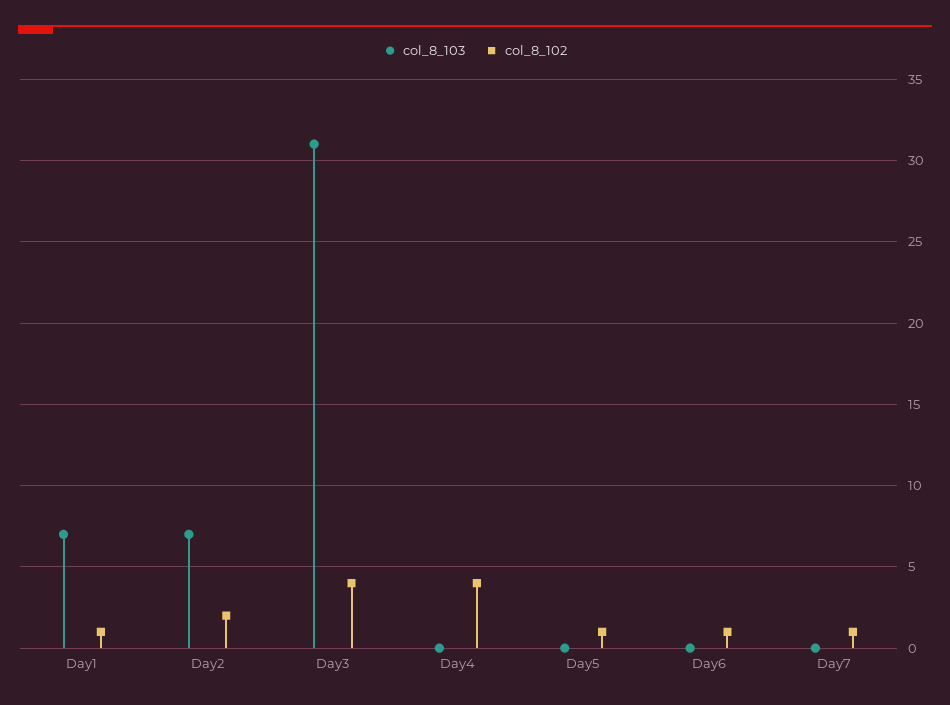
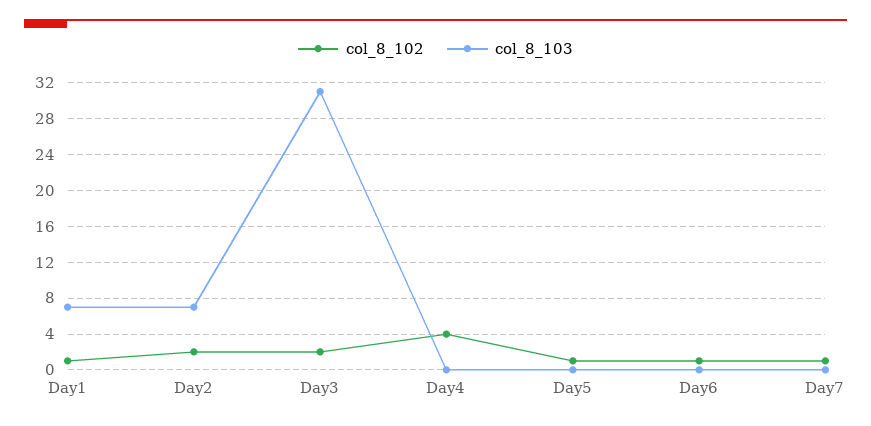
col_8_102, Day3: 4 -> 2

